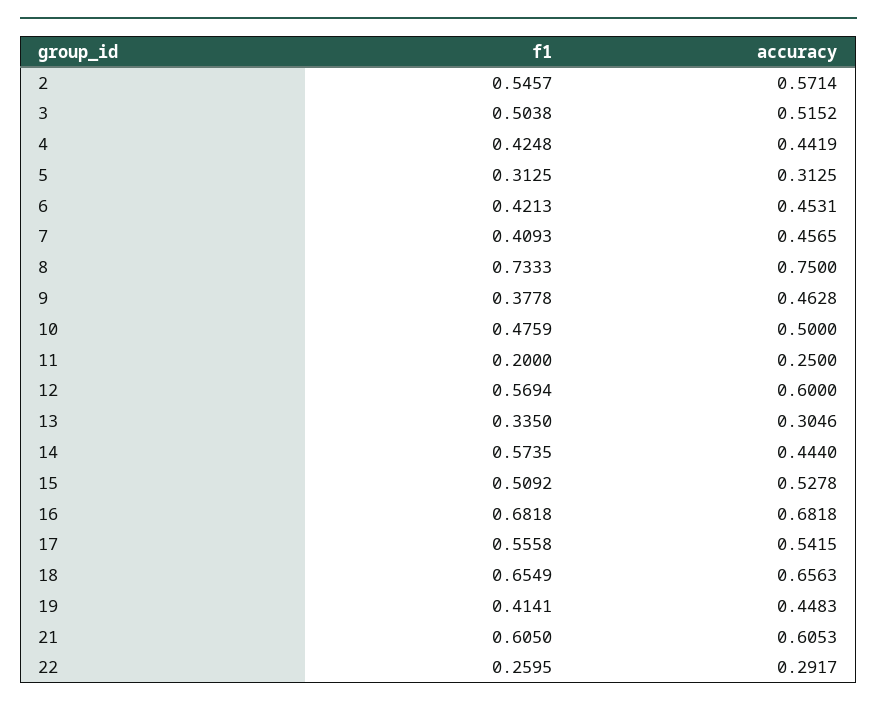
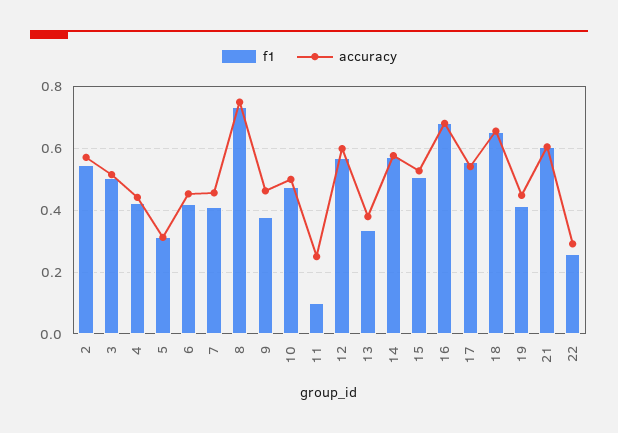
f1, 11: 0.2 -> 0.1
accuracy, 13: 0.3046 -> 0.38
accuracy, 14: 0.444 -> 0.58

